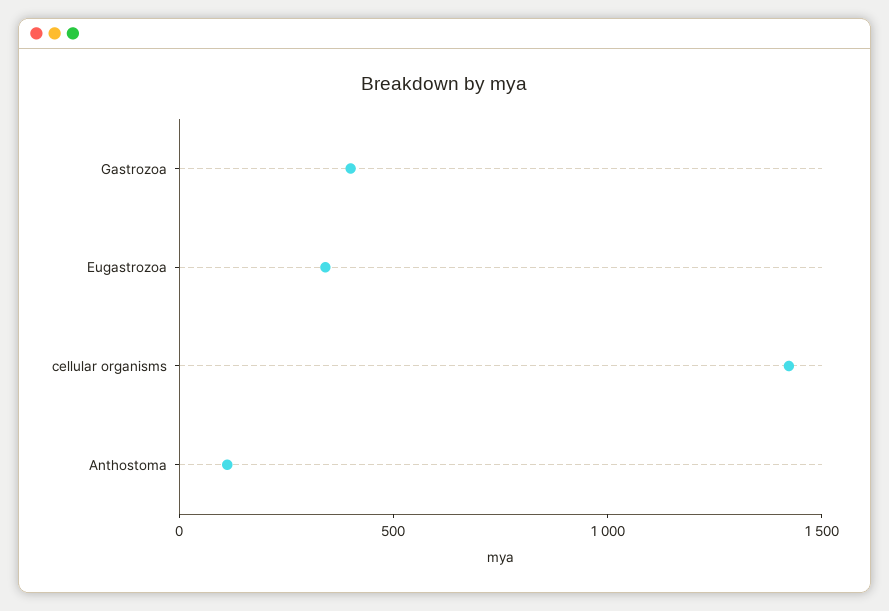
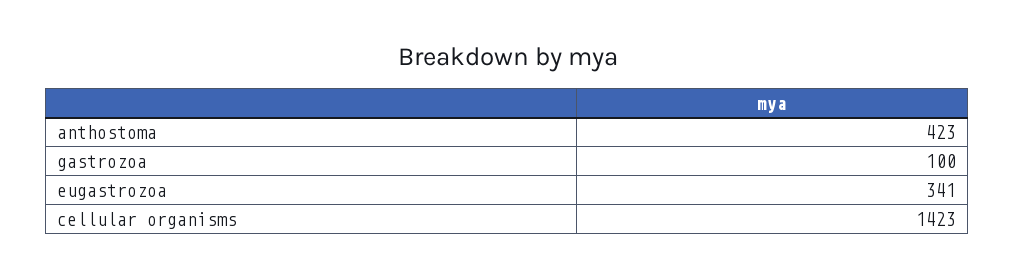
Gastrozoa: 400 -> 100
Anthostoma: 100 -> 423

